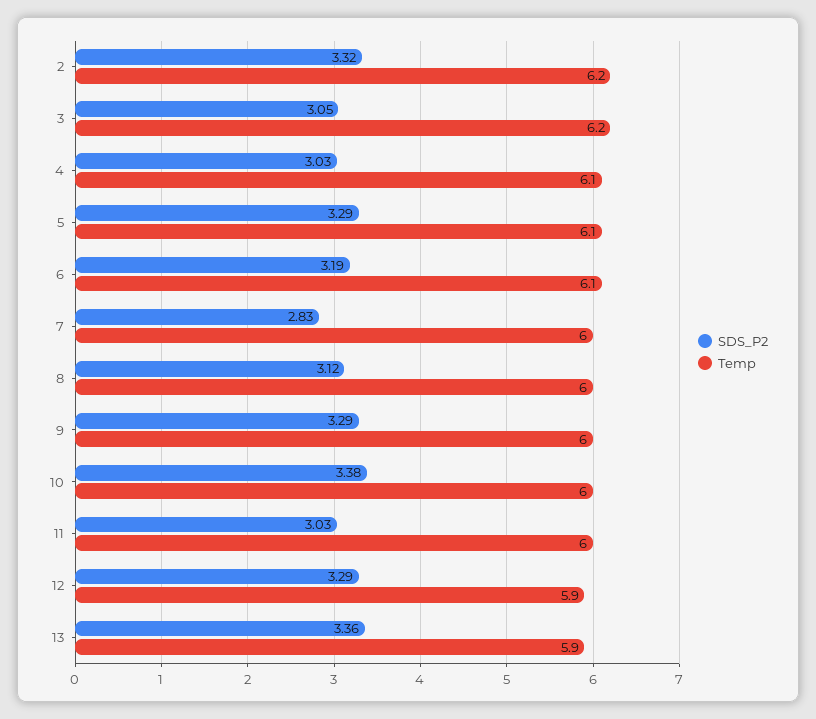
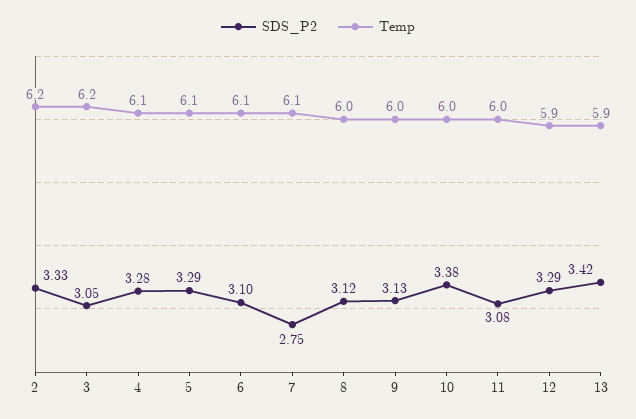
SDS_P2, 2: 3.32 -> 3.33
SDS_P2, 4: 3.03 -> 3.28
SDS_P2, 6: 3.19 -> 3.1
SDS_P2, 7: 2.83 -> 2.75
Temp, 7: 6 -> 6.1
SDS_P2, 9: 3.29 -> 3.13
SDS_P2, 11: 3.03 -> 3.08
SDS_P2, 13: 3.36 -> 3.42

